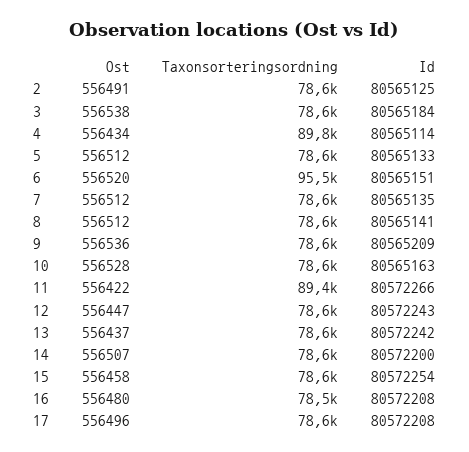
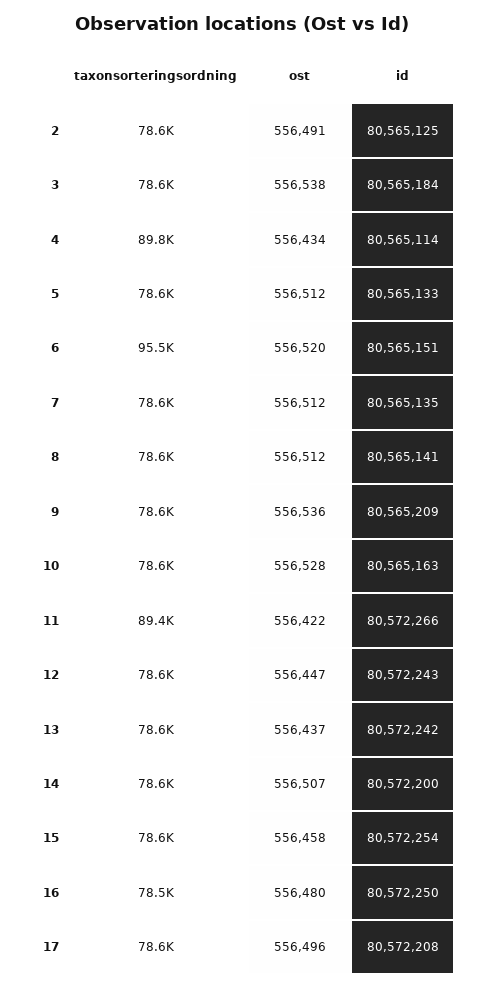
Id, 16: 80572208 -> 80572250

